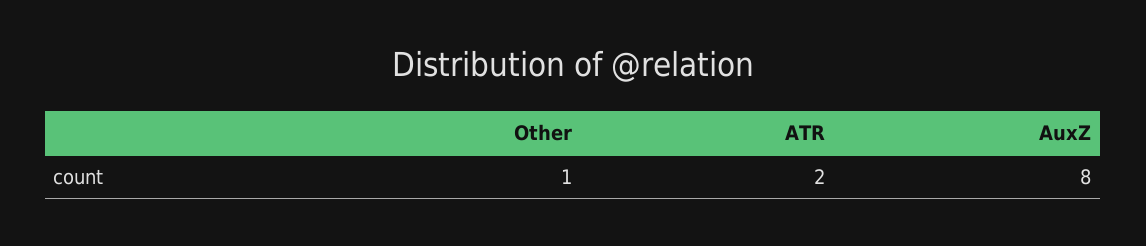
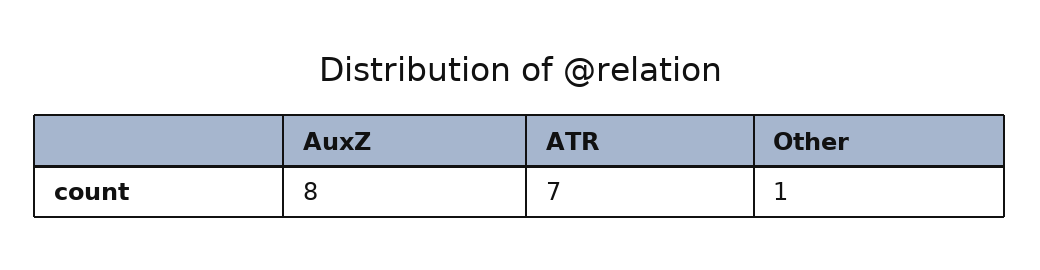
ATR: 2 -> 7

